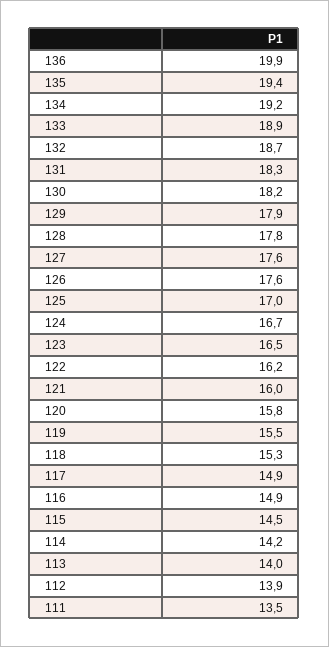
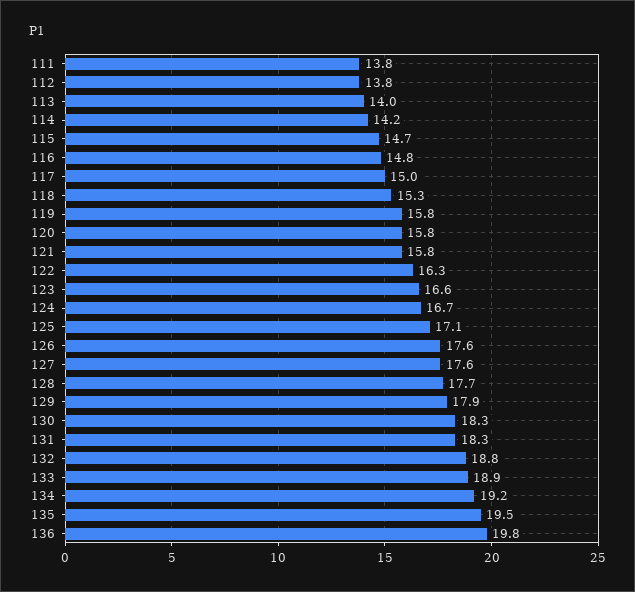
136: 19.9 -> 19.8
135: 19.4 -> 19.5
132: 18.7 -> 18.8
130: 18.2 -> 18.3
128: 17.8 -> 17.7
125: 17 -> 17.1
123: 16.5 -> 16.6
122: 16.2 -> 16.3
121: 16 -> 15.8
119: 15.5 -> 15.8
117: 14.9 -> 15
116: 14.9 -> 14.8
115: 14.5 -> 14.7
112: 13.9 -> 13.8
111: 13.5 -> 13.8

